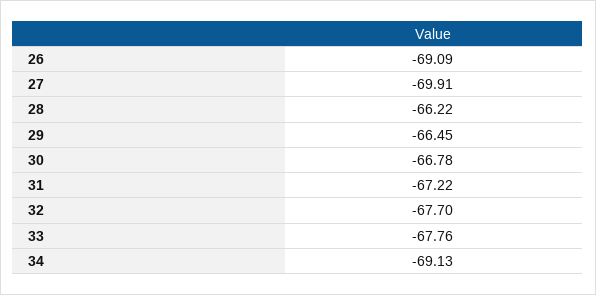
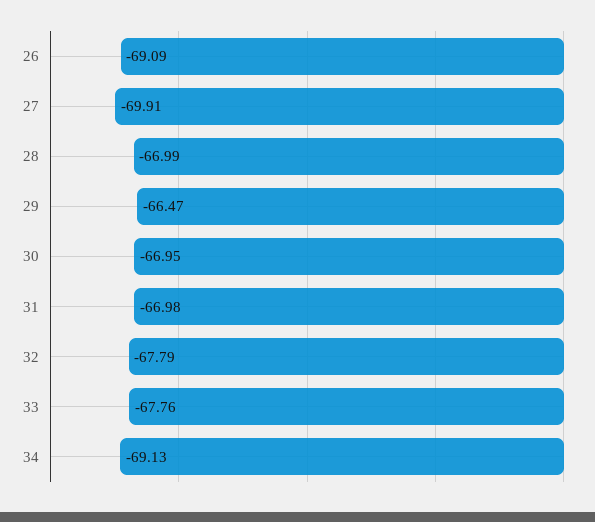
28: -66.22 -> -66.99
29: -66.45 -> -66.47
30: -66.78 -> -66.95
31: -67.22 -> -66.98
32: -67.7 -> -67.79

